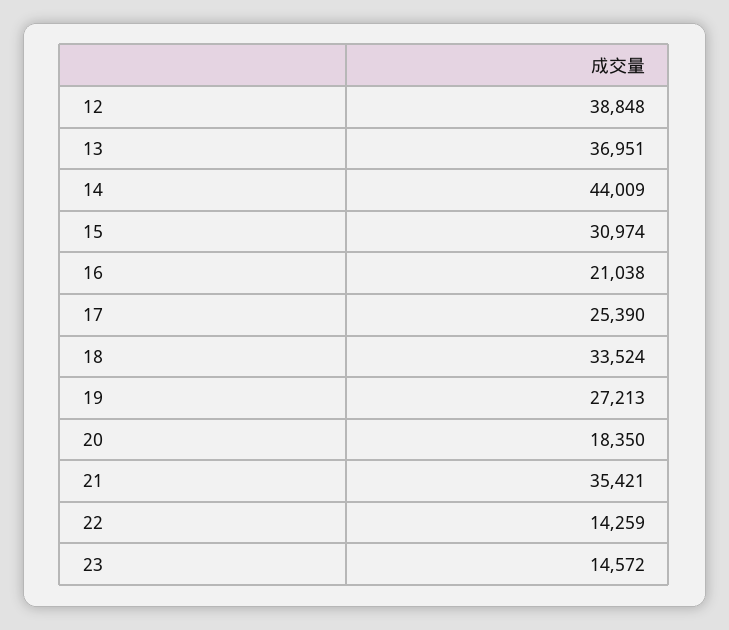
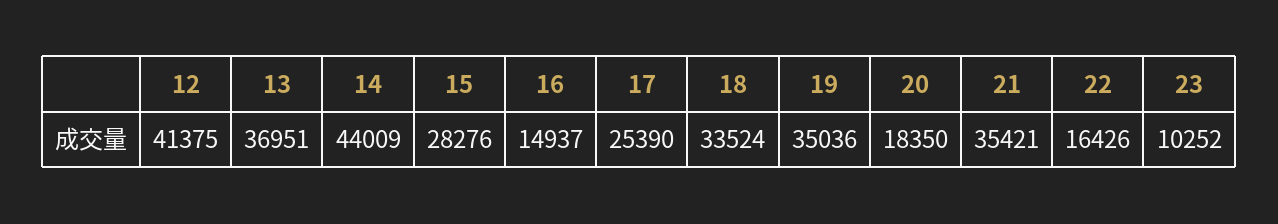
12: 38848 -> 41375
15: 30974 -> 28276
16: 21038 -> 14937
19: 27213 -> 35036
22: 14259 -> 16426
23: 14572 -> 10252

